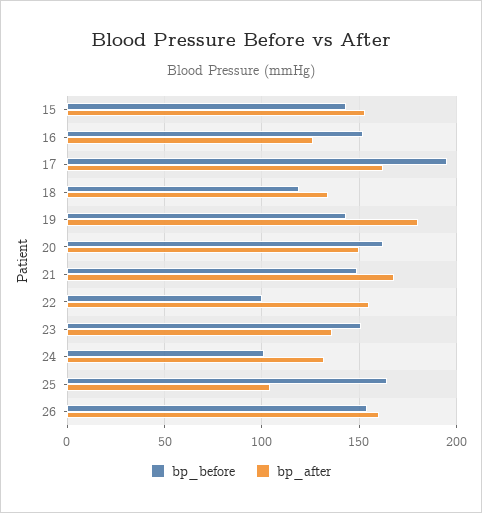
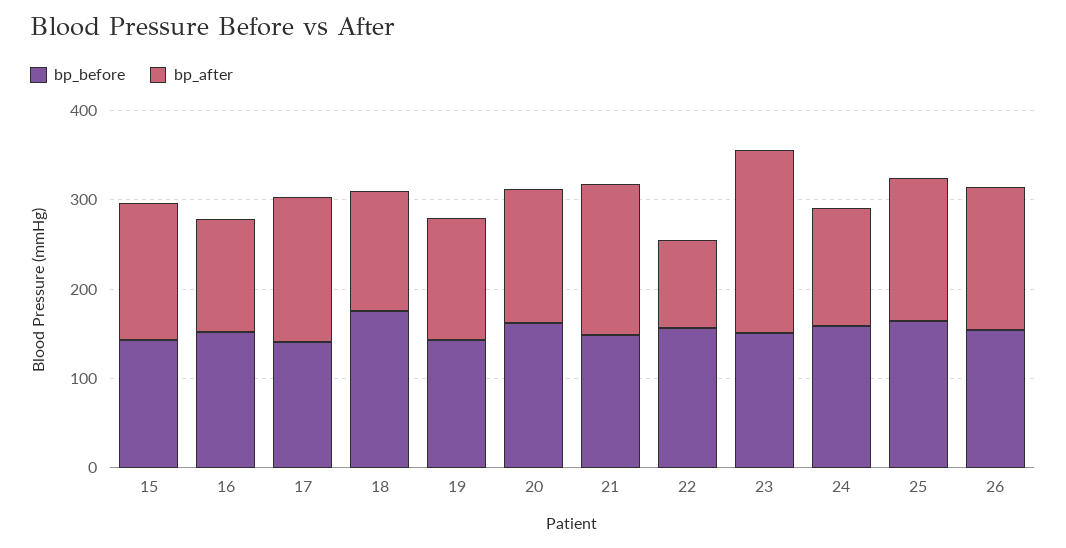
bp_before, 17: 195 -> 140
bp_before, 18: 120 -> 180
bp_after, 19: 180 -> 140
bp_before, 22: 100 -> 160
bp_after, 22: 155 -> 100
bp_after, 23: 135 -> 200
bp_before, 24: 100 -> 160
bp_after, 25: 105 -> 160

